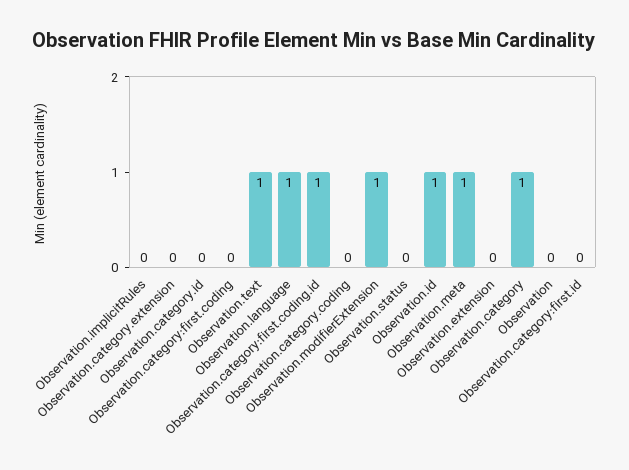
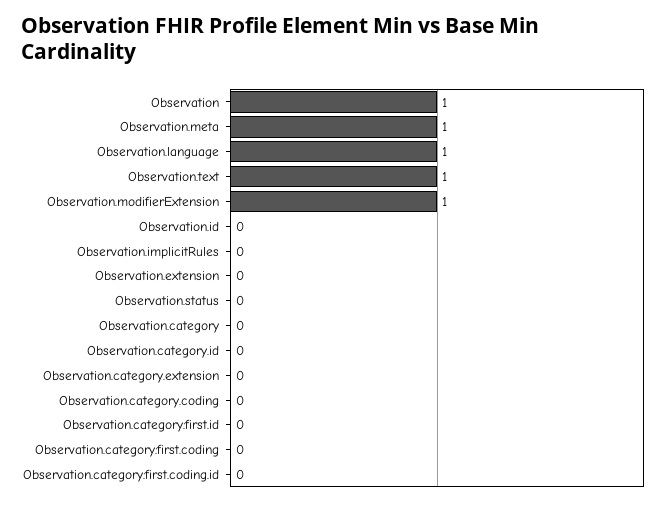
Observation.category:first.coding.id: 1 -> 0
Observation.id: 1 -> 0
Observation.category: 1 -> 0
Observation: 0 -> 1

